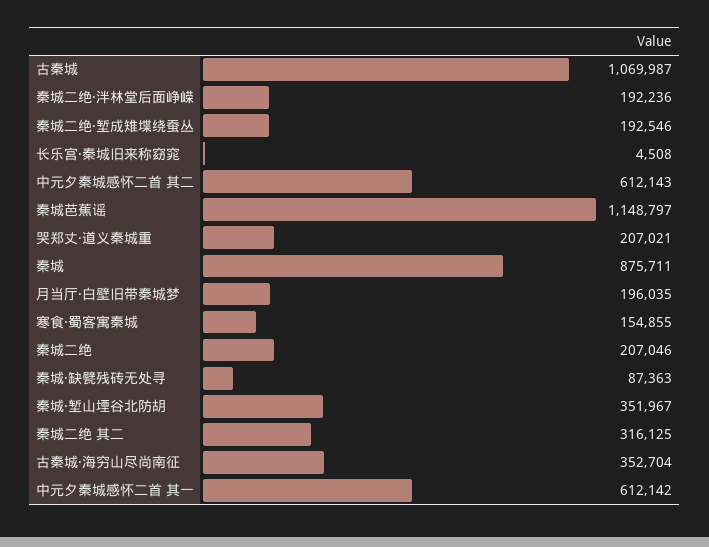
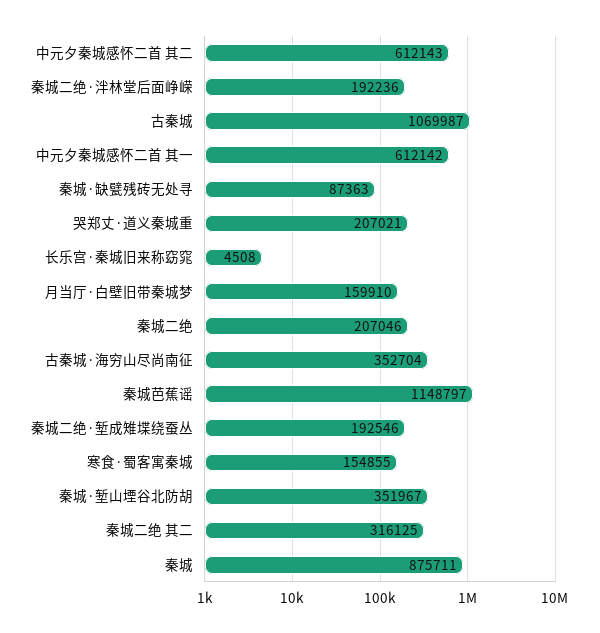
月当厅·白壁旧带秦城梦: 196035 -> 159910

